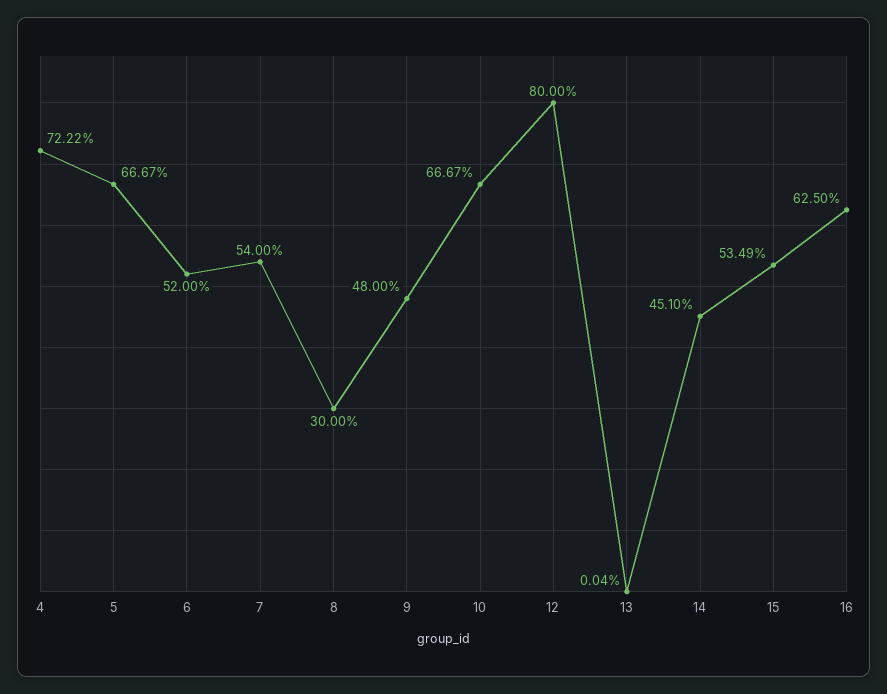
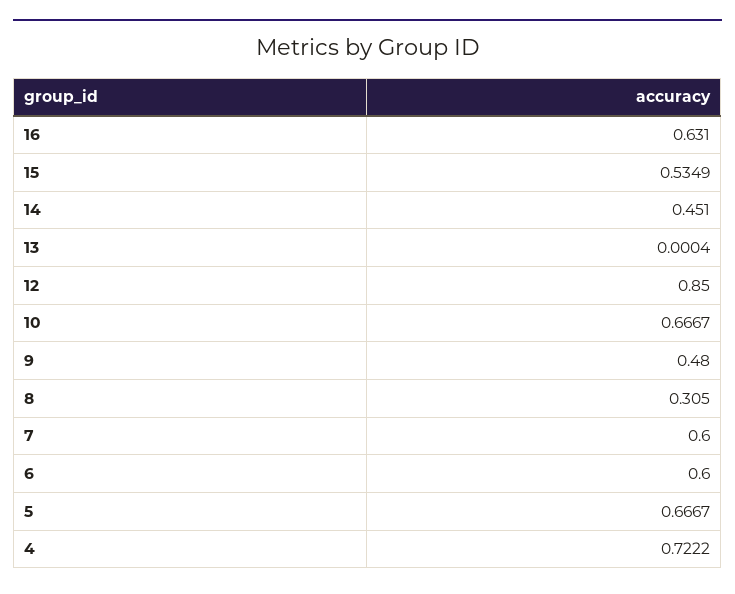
6: 0.52 -> 0.6
7: 0.54 -> 0.6
8: 0.3 -> 0.305
12: 0.8 -> 0.85
16: 0.625 -> 0.631

